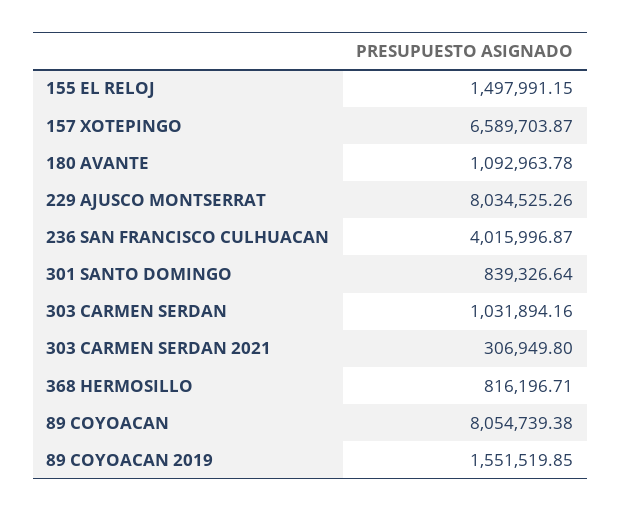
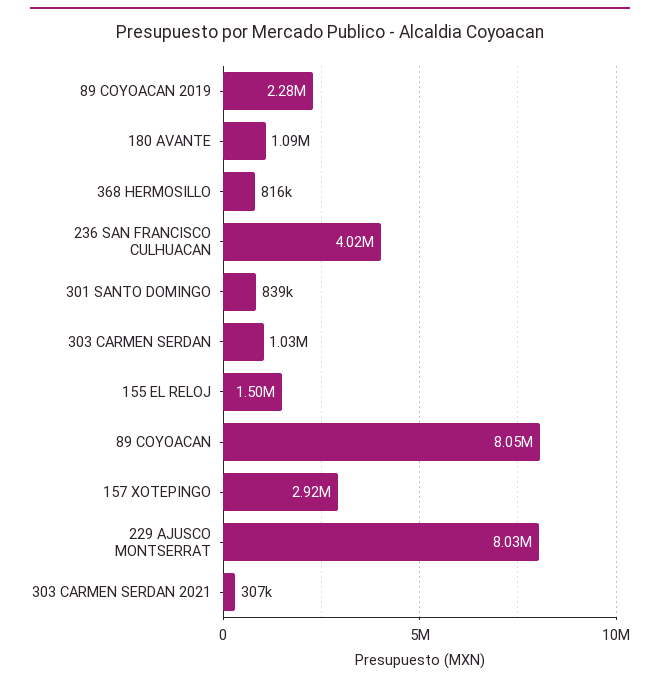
157 XOTEPINGO: 6589703.87 -> 2920000
89 COYOACAN 2019: 1551519.85 -> 2280000

